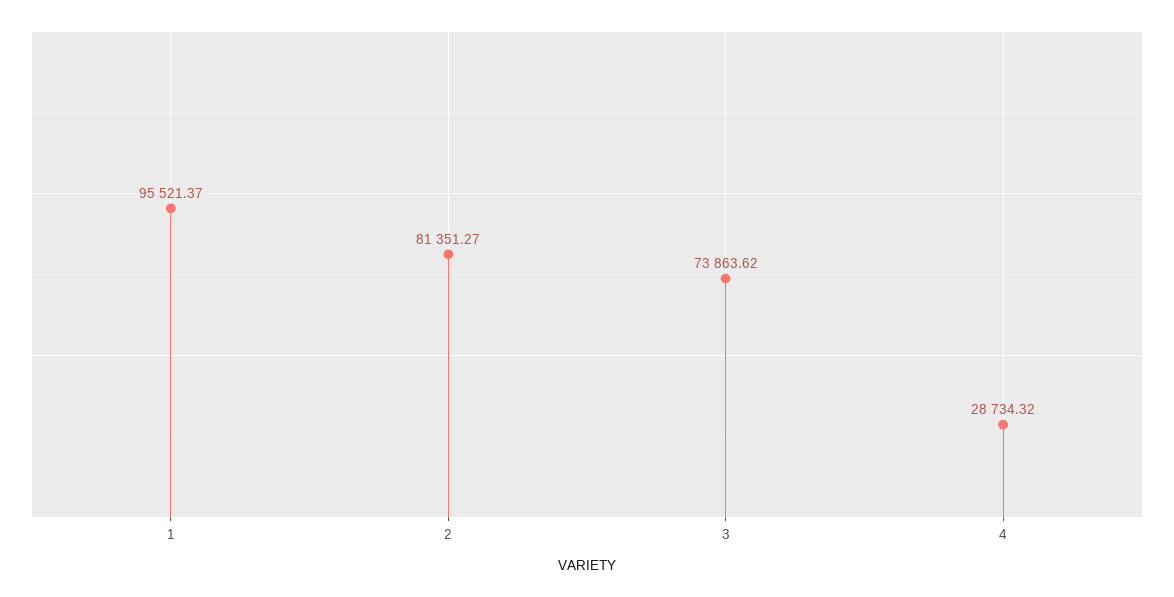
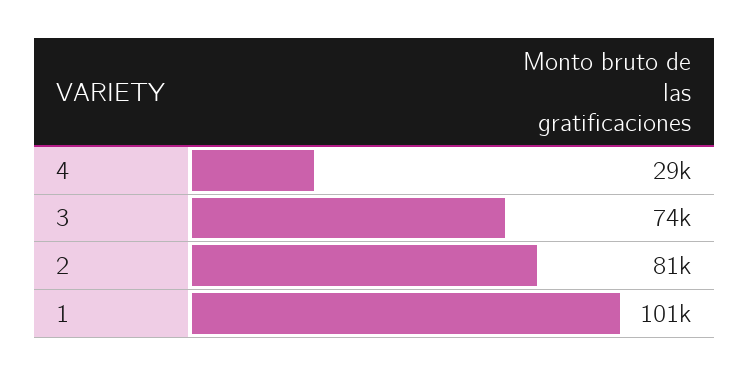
1: 95521.37 -> 101000

